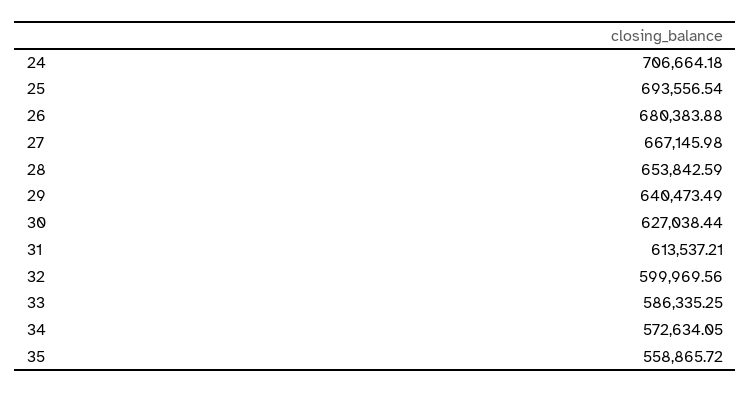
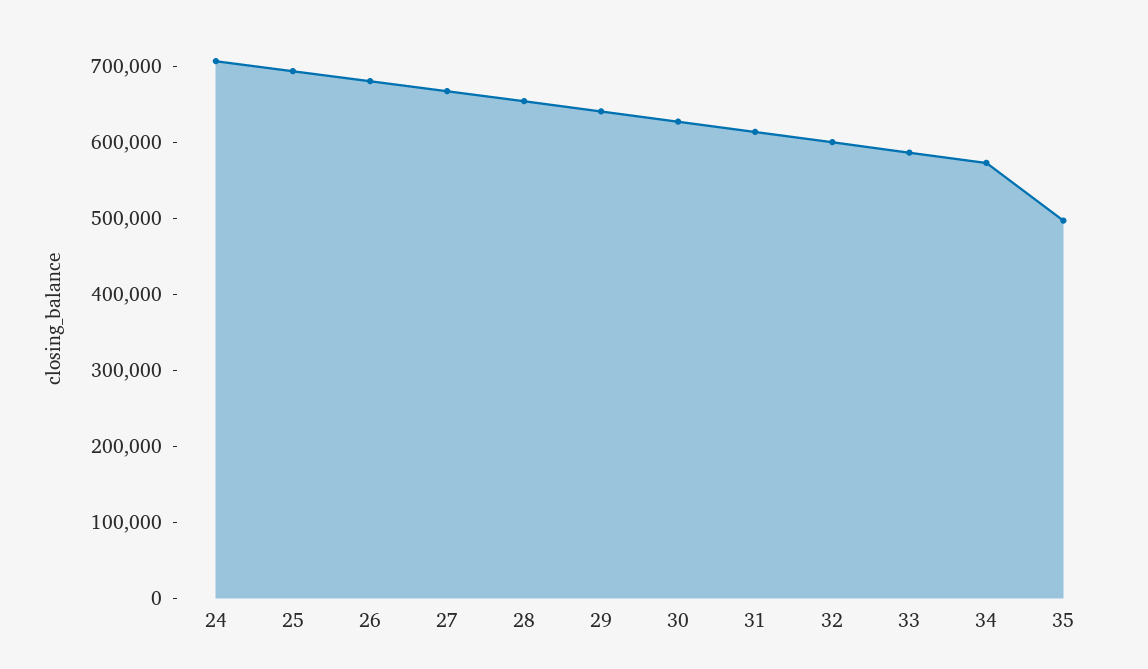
35: 558865.72 -> 500000

